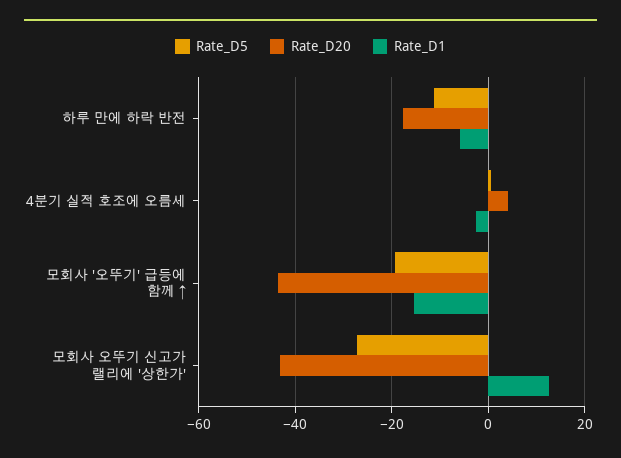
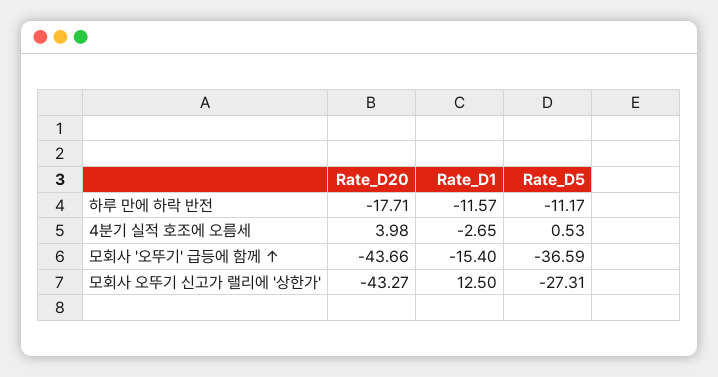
Rate_D1, 하루 만에 하락 반전: -6 -> -11.57
Rate_D5, 모회사 '오뚜기' 급등에 함께 ↑: -20 -> -36.59

